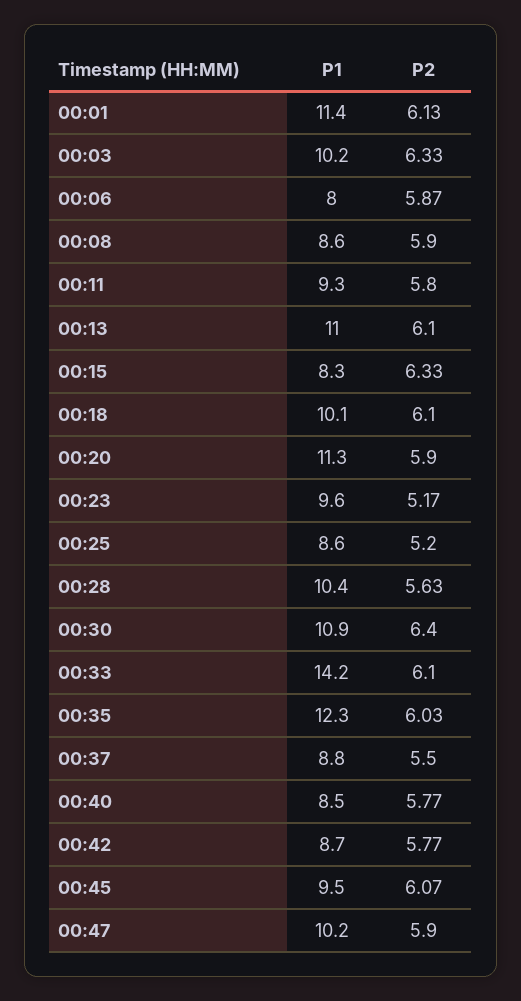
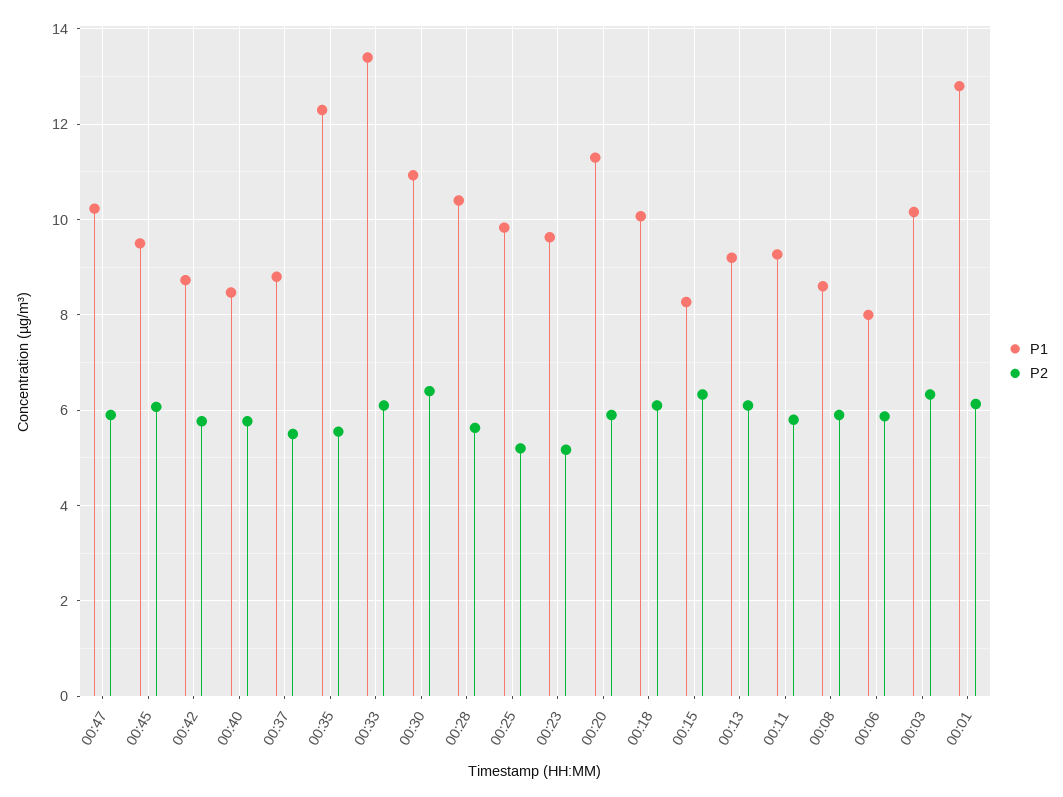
P1, 00:01: 11.4 -> 12.8
P1, 00:13: 11 -> 9.2
P1, 00:25: 8.6 -> 9.8
P1, 00:33: 14.2 -> 13.4
P2, 00:35: 6.03 -> 5.6

